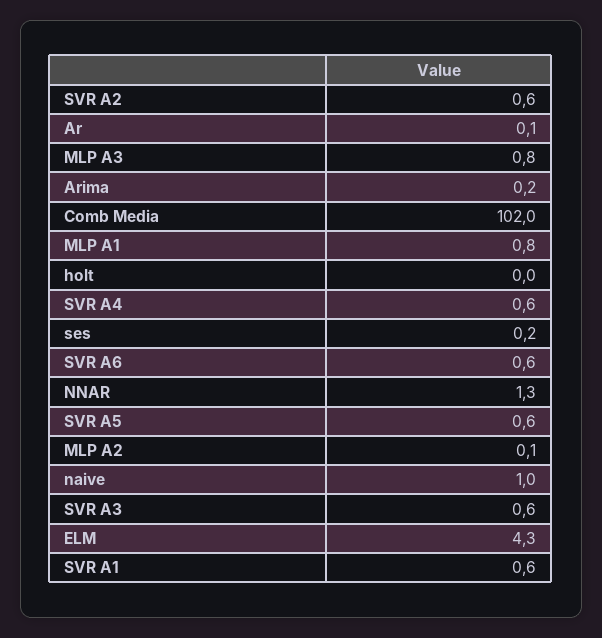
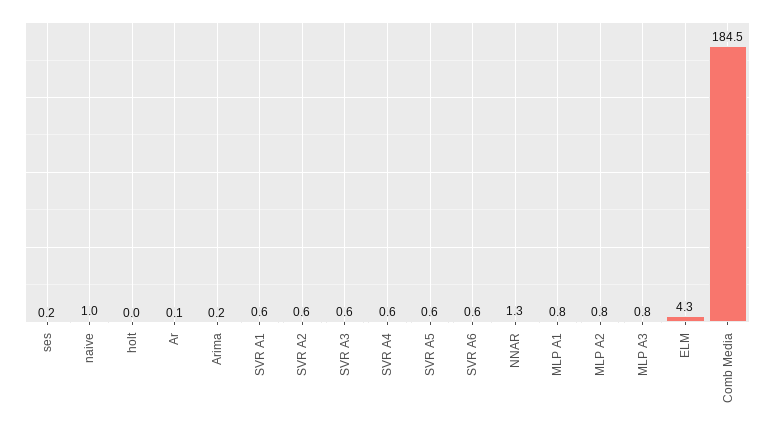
Comb Media: 102 -> 184.5
MLP A2: 0.1 -> 0.8

